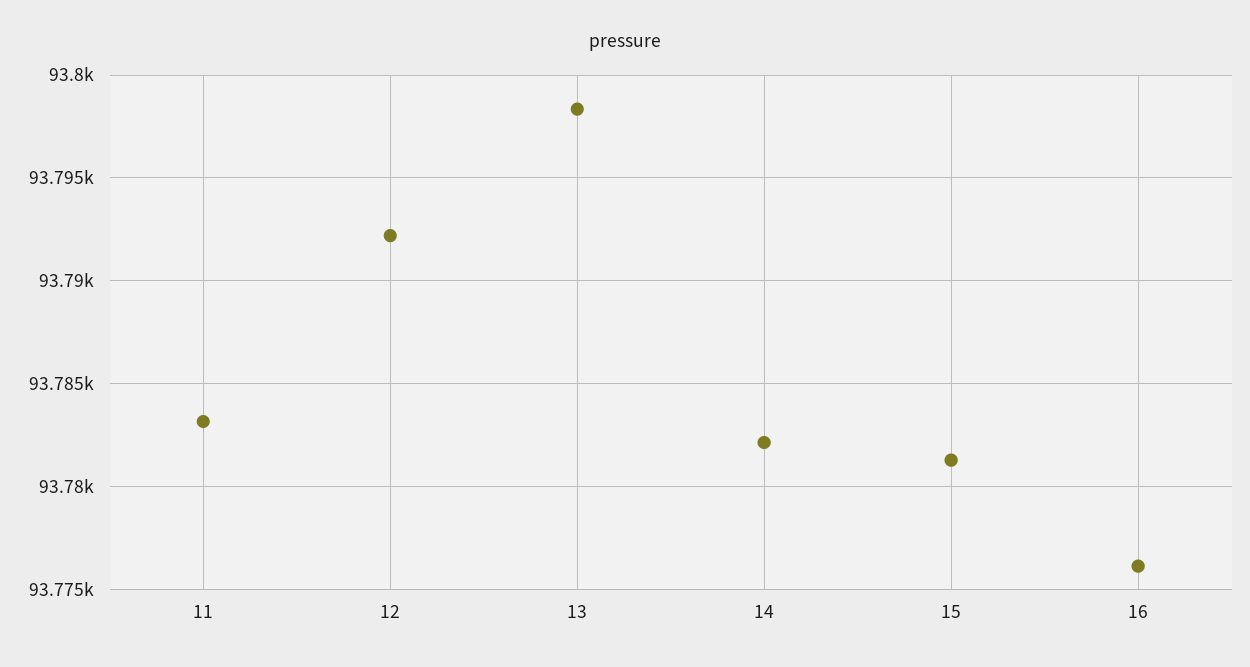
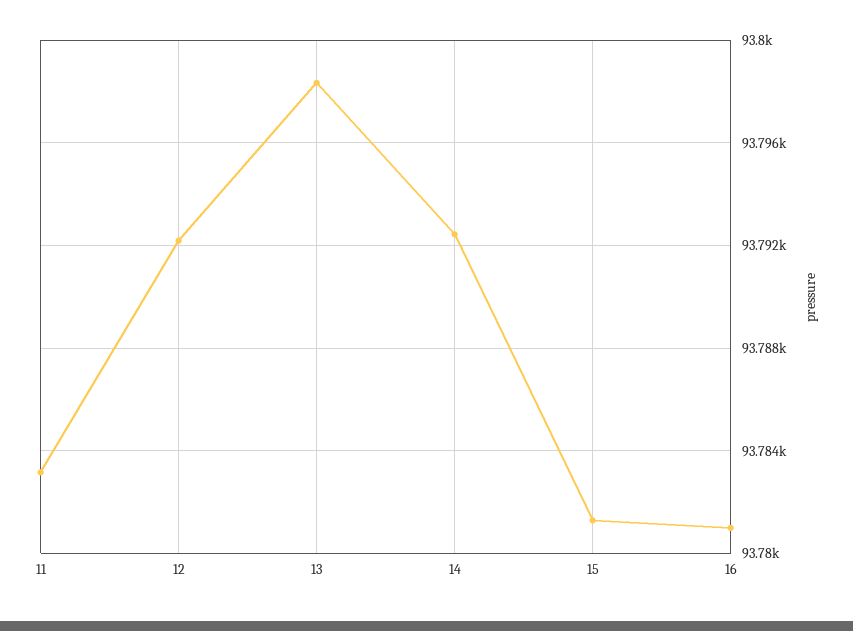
14: 93782 -> 93792.5
16: 93776 -> 93781

